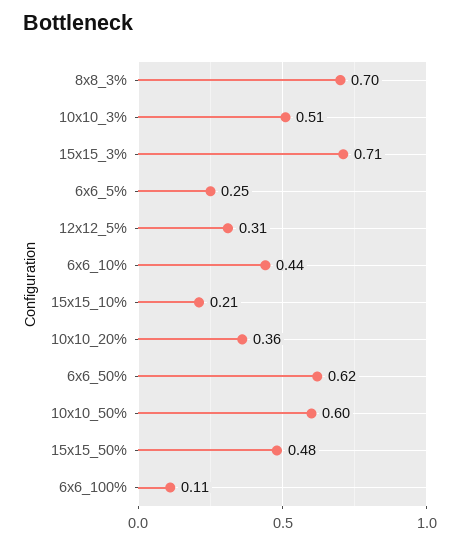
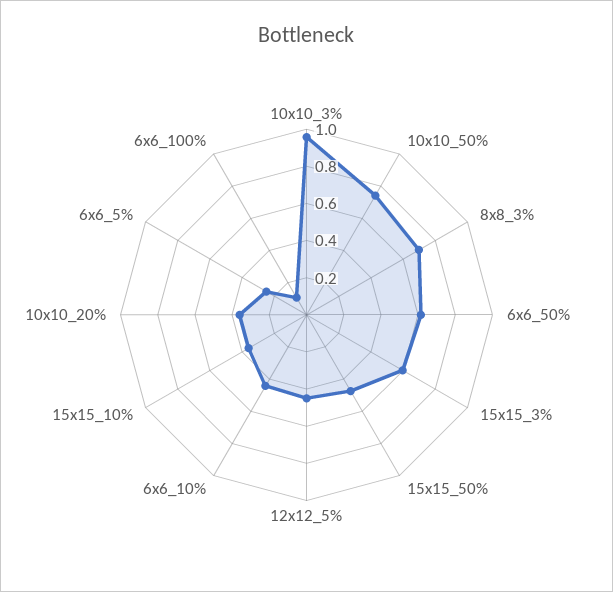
10x10_3%: 0.51 -> 0.95
15x15_3%: 0.71 -> 0.6
12x12_5%: 0.31 -> 0.45
15x15_10%: 0.21 -> 0.35
10x10_50%: 0.6 -> 0.75

